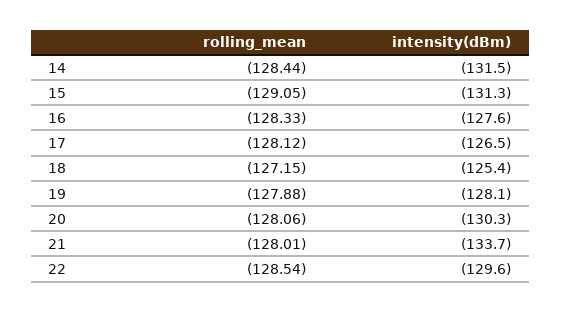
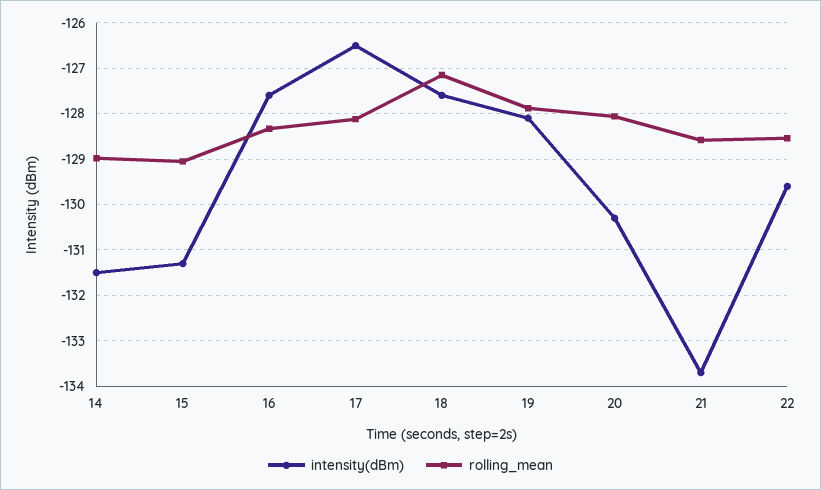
rolling_mean, 14: -128.44 -> -129
intensity(dBm), 18: -125.4 -> -127.6
rolling_mean, 21: -128.01 -> -128.6

